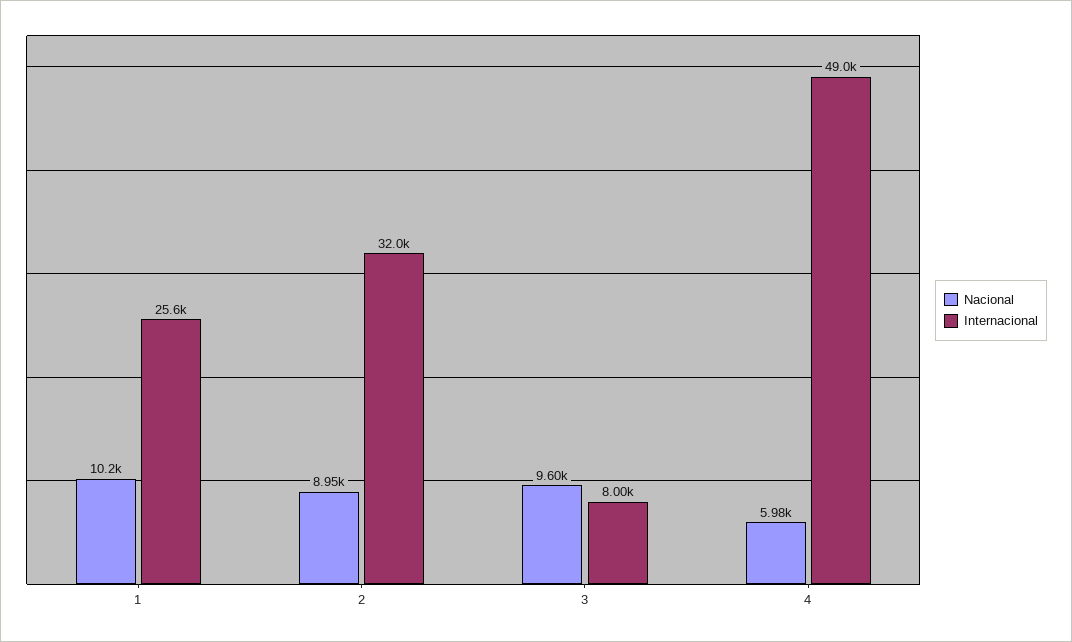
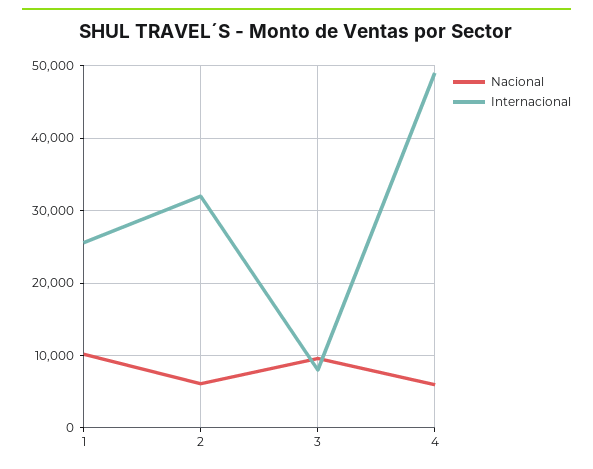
Nacional, 2: 8950 -> 6000

